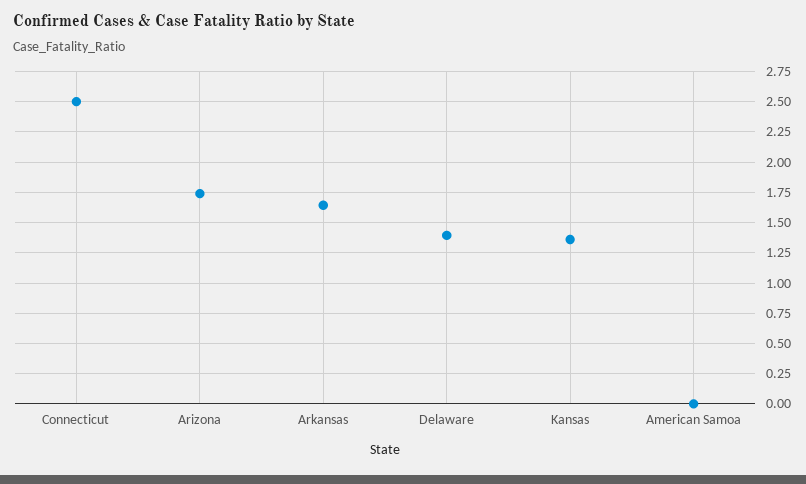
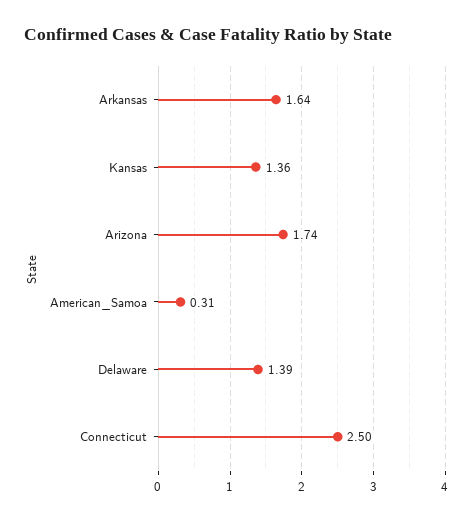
American Samoa: 0 -> 0.31

